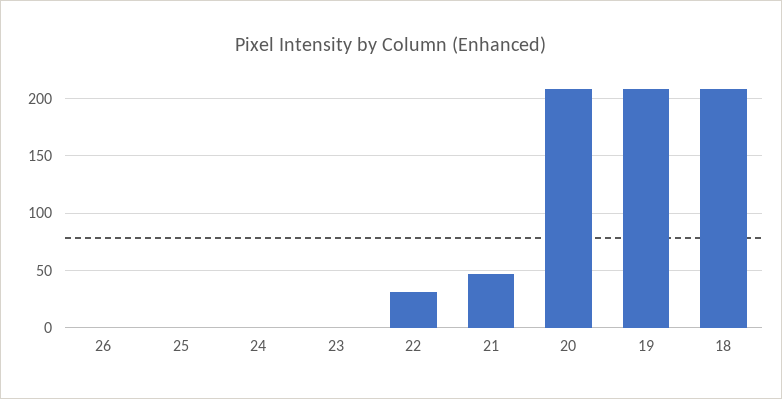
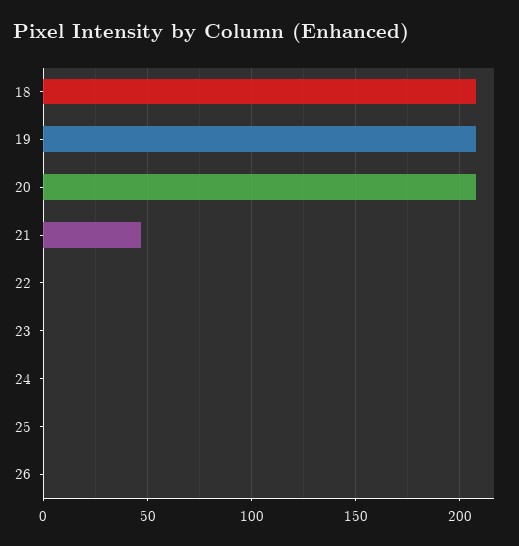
22: 30 -> 0

